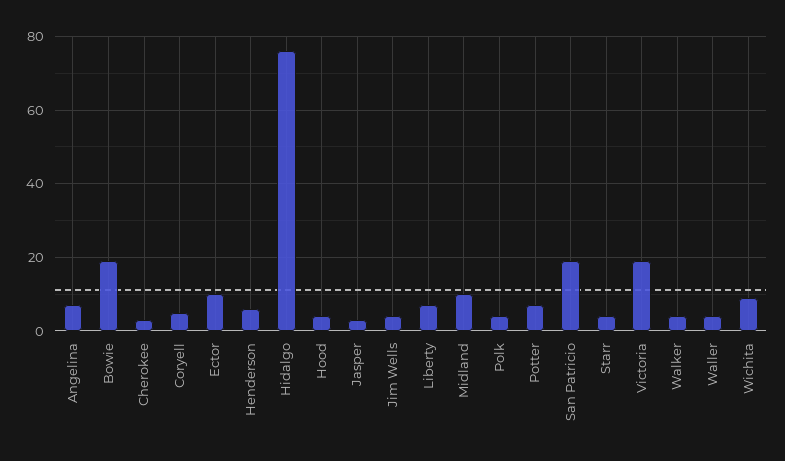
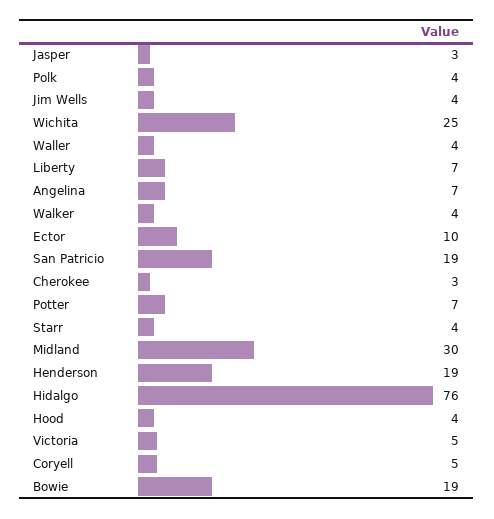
Henderson: 5 -> 19
Midland: 10 -> 30
Victoria: 20 -> 5
Wichita: 10 -> 25

